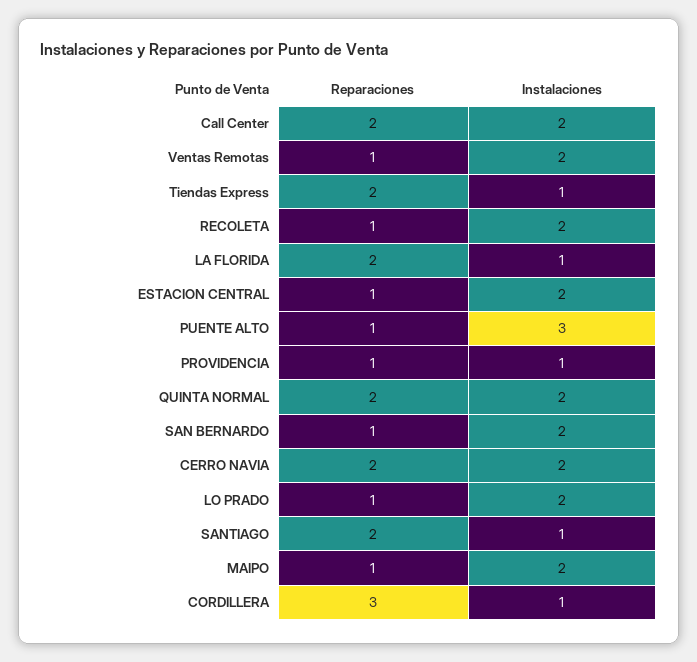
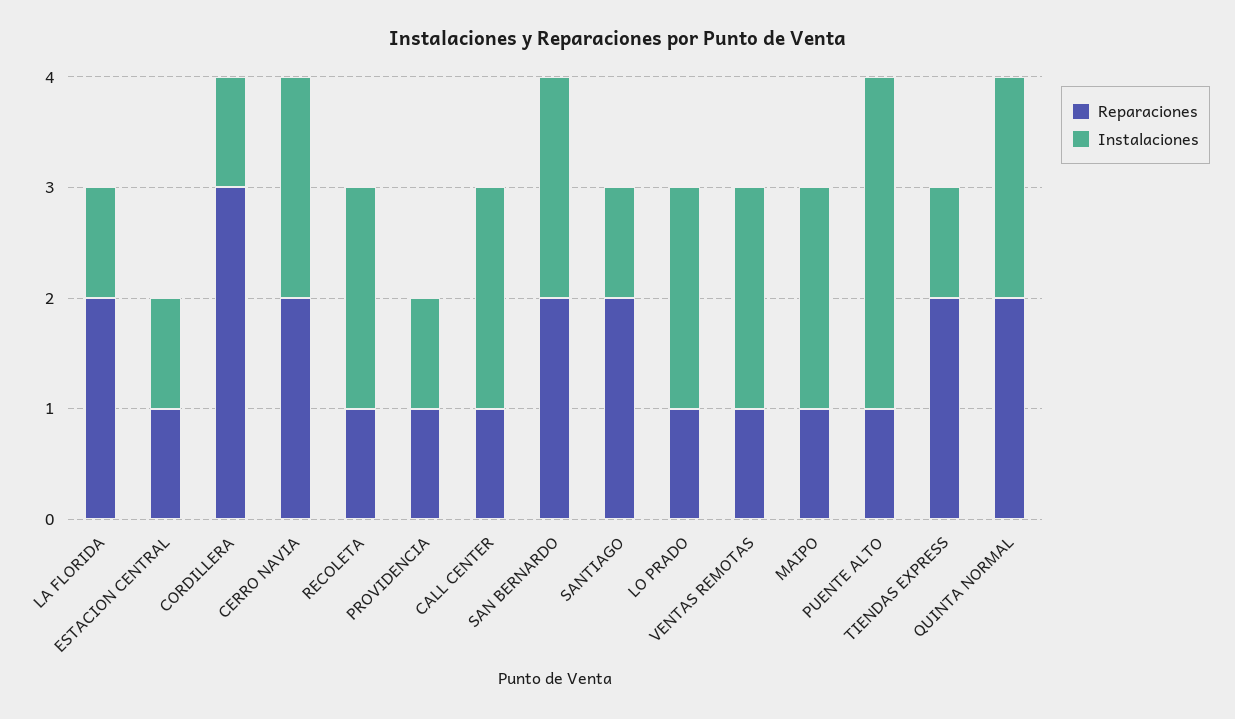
Reparaciones, Call Center: 2 -> 1
Instalaciones, ESTACION CENTRAL: 2 -> 1
Reparaciones, SAN BERNARDO: 1 -> 2

